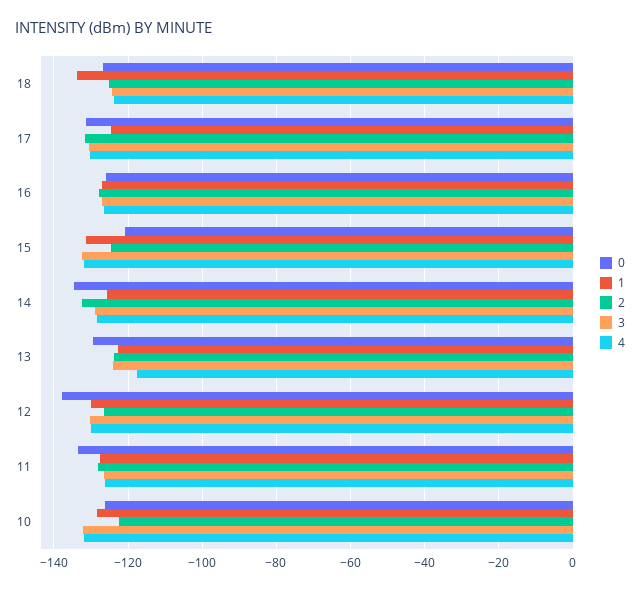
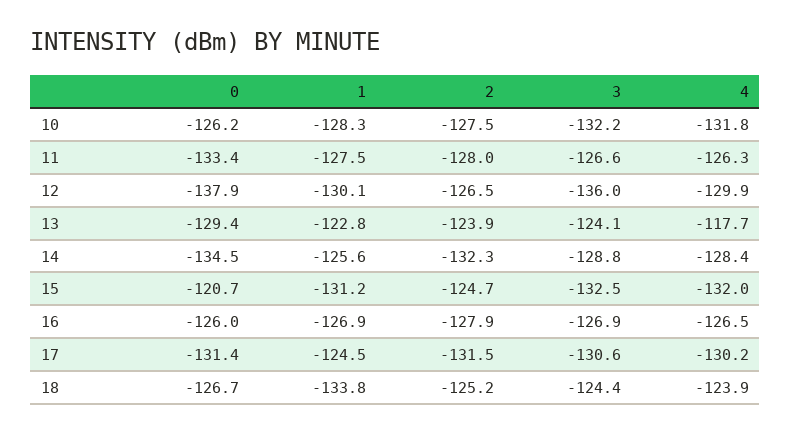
3, 12: -130 -> -136
2, 10: -122 -> -127.5

